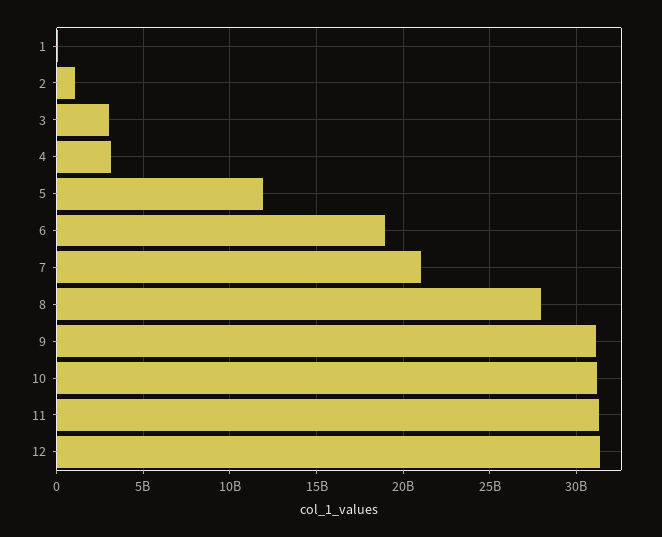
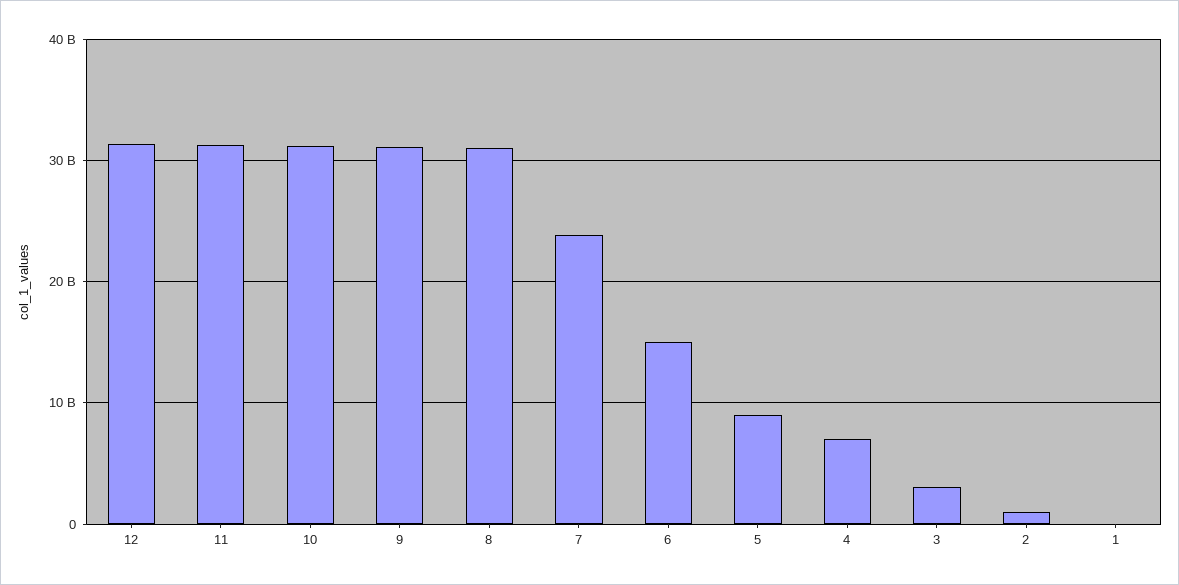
4: 3000000000 -> 7000000000
5: 12000000000 -> 9000000000
6: 19000000000 -> 15000000000
7: 21000000000 -> 24000000000
8: 28000000000 -> 31000000000

